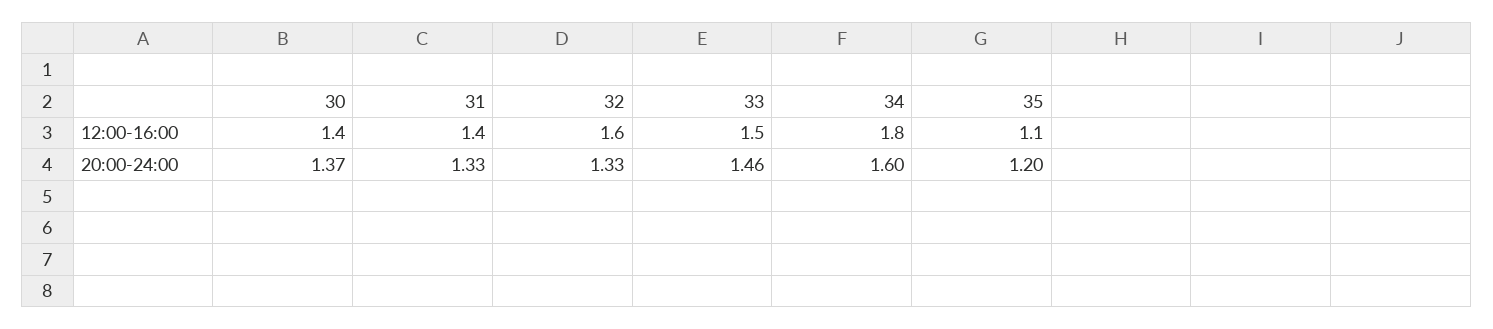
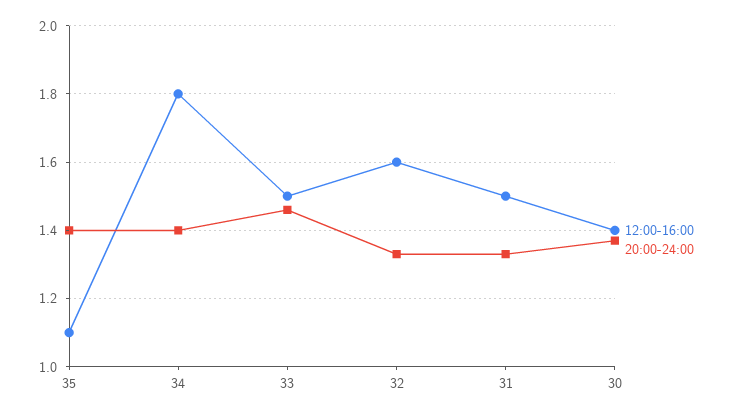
12:00-16:00, 31: 1.4 -> 1.5
20:00-24:00, 34: 1.6 -> 1.4
20:00-24:00, 35: 1.2 -> 1.4

